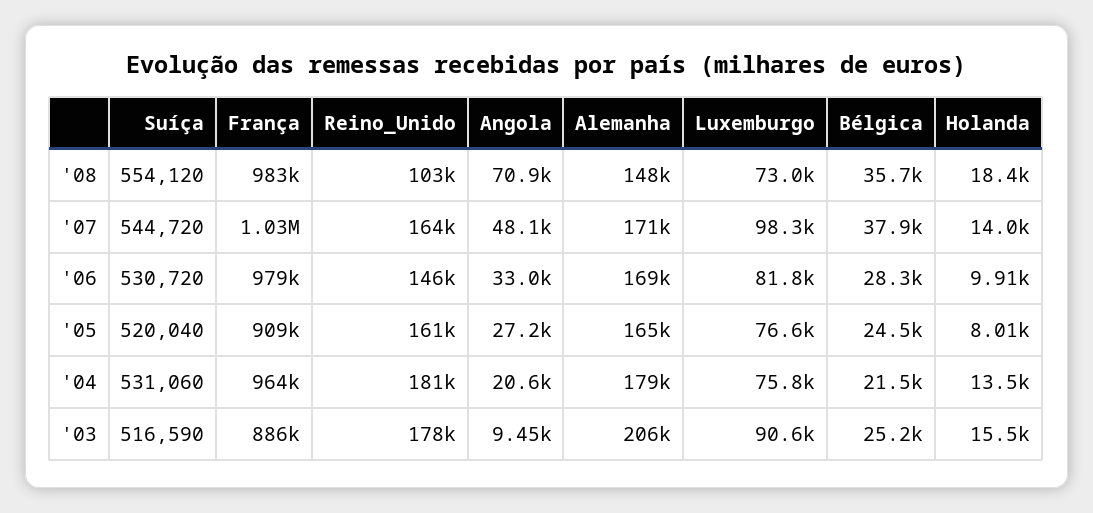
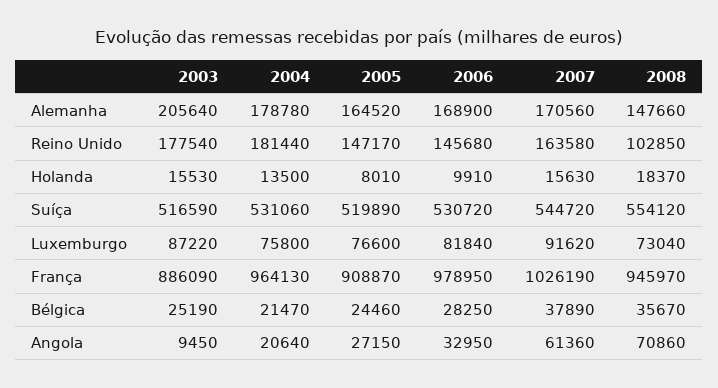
França, '08: 983000 -> 945970
Angola, '07: 48100 -> 61360
Luxemburgo, '07: 98300 -> 91620
Holanda, '07: 14000 -> 15630
Suíça, '05: 520040 -> 519890
Reino_Unido, '05: 161000 -> 147170
Luxemburgo, '03: 90600 -> 87220

